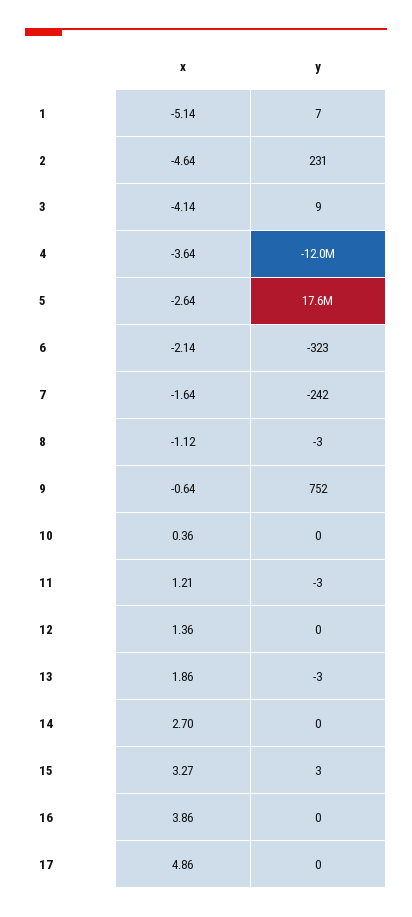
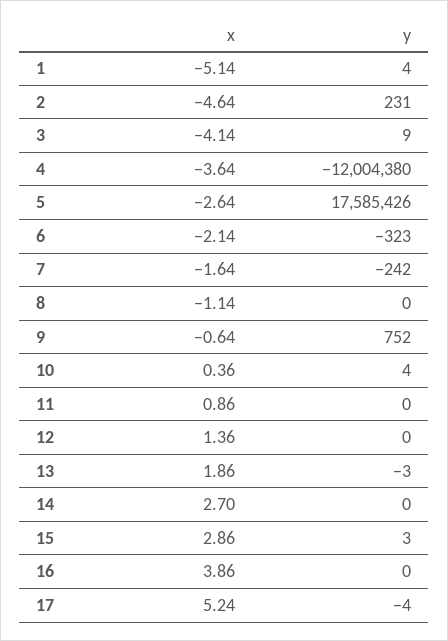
y, 1: 7 -> 4
x, 8: -1.12 -> -1.14
y, 8: -3 -> 0
y, 10: 0 -> 4
x, 11: 1.21 -> 0.86
y, 11: -3 -> 0
x, 15: 3.27 -> 2.86
x, 17: 4.86 -> 5.24
y, 17: 0 -> -4

